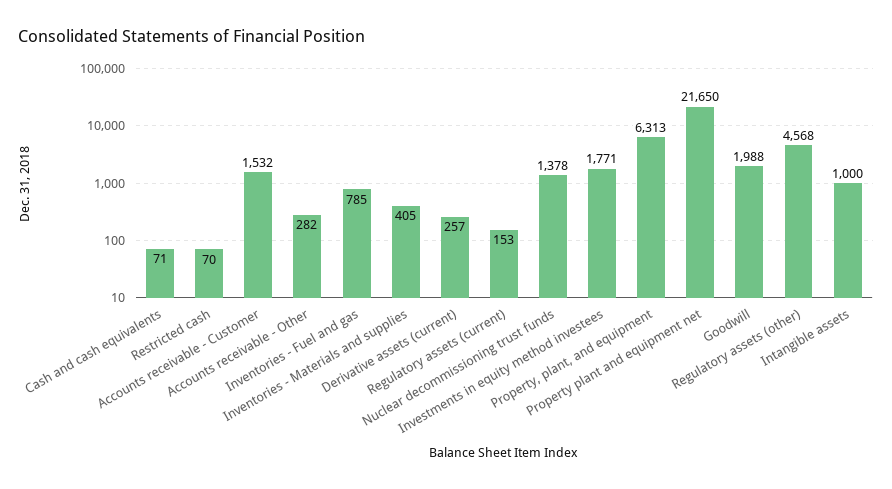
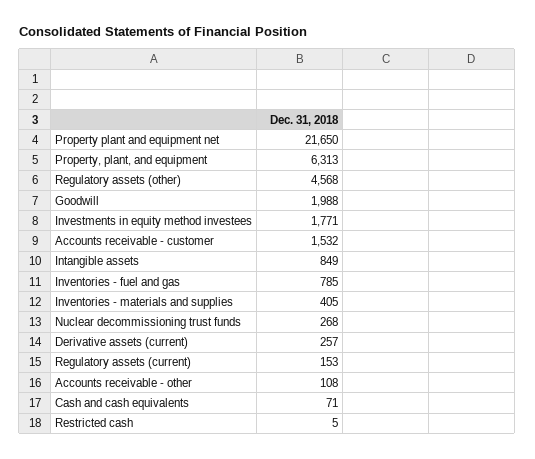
Restricted cash: 70 -> 5
Accounts receivable - Other: 282 -> 108
Nuclear decommissioning trust funds: 1378 -> 268
Intangible assets: 1000 -> 849

